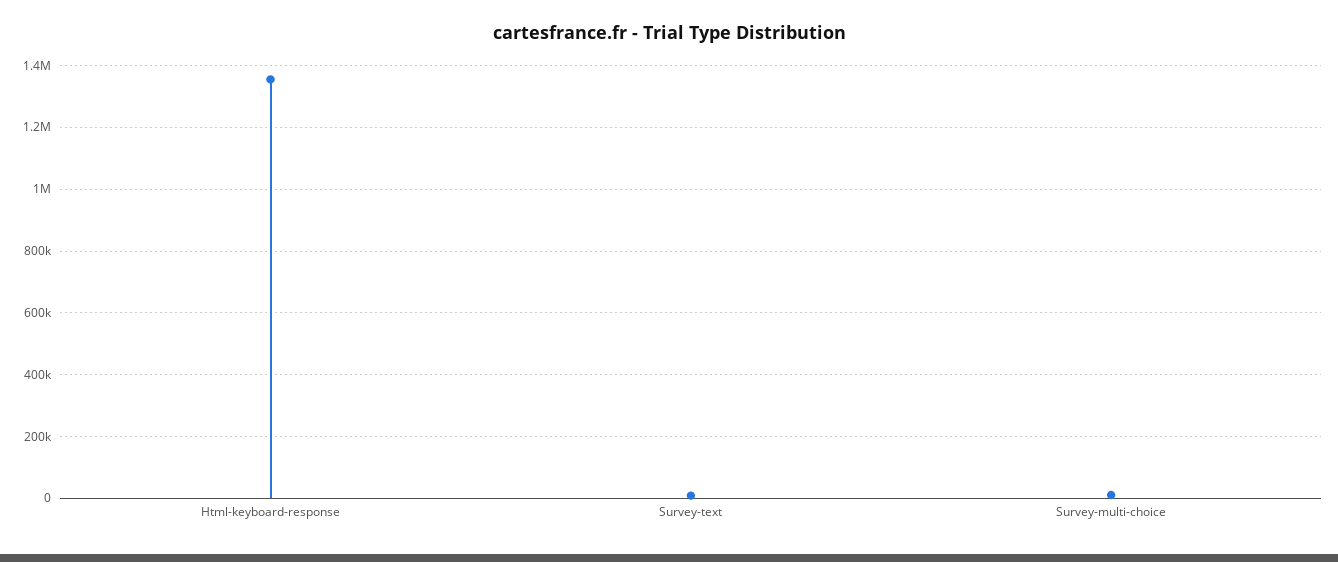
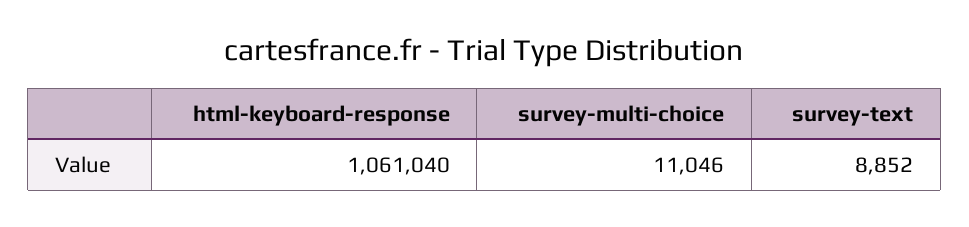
Html-keyboard-response: 1360000 -> 1061040

